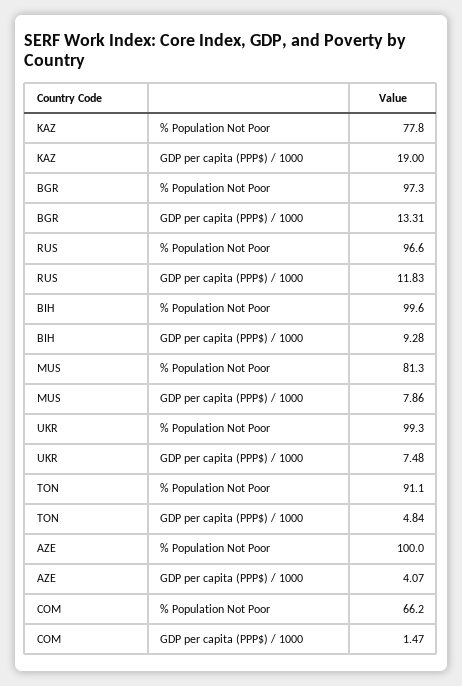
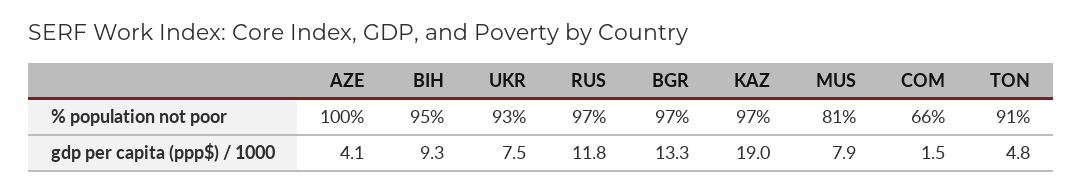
KAZ, % Population Not Poor: 77.8 -> 97
BIH, % Population Not Poor: 99.6 -> 95
UKR, % Population Not Poor: 99.3 -> 93

